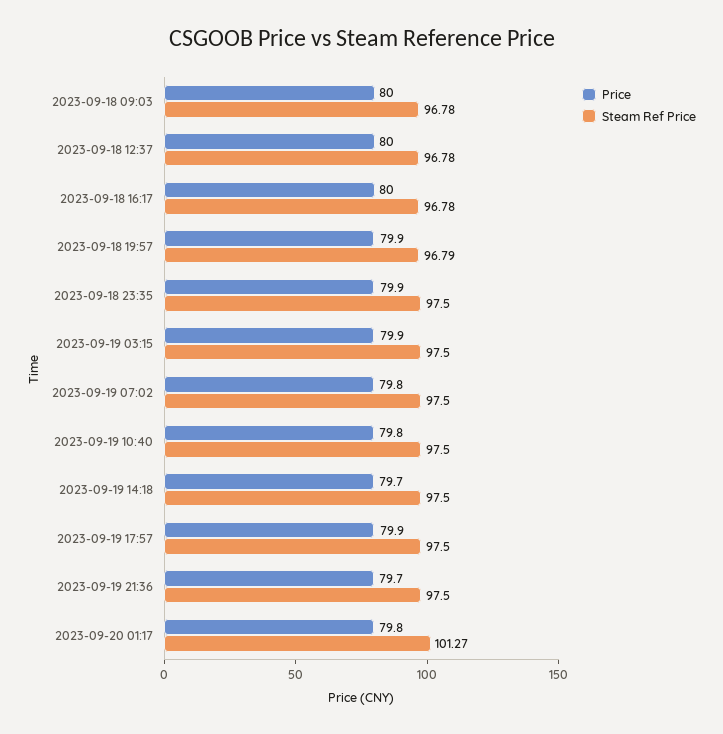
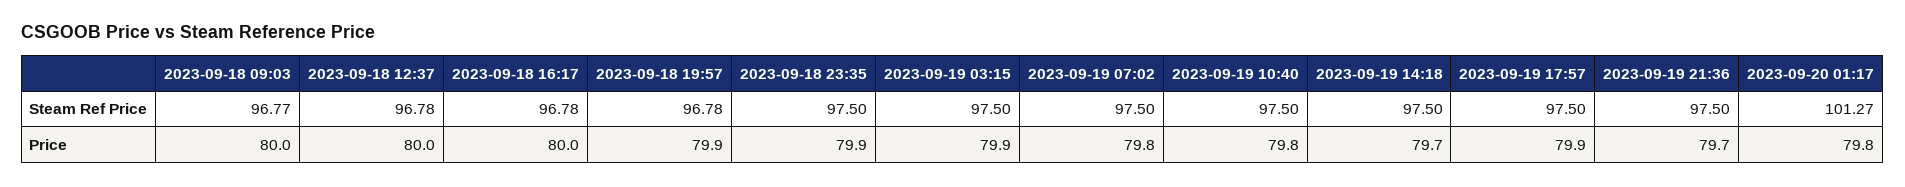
Steam Ref Price, 2023-09-18 09:03: 96.78 -> 96.77
Steam Ref Price, 2023-09-18 19:57: 96.79 -> 96.78

